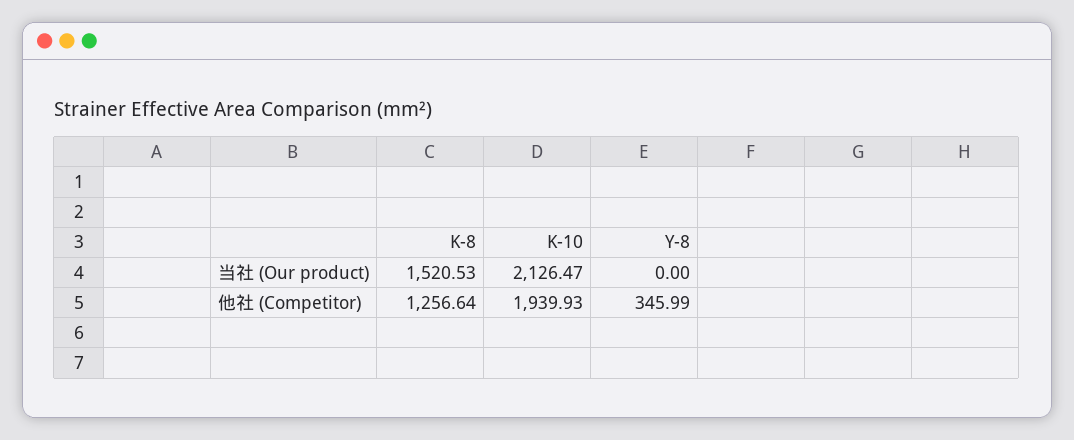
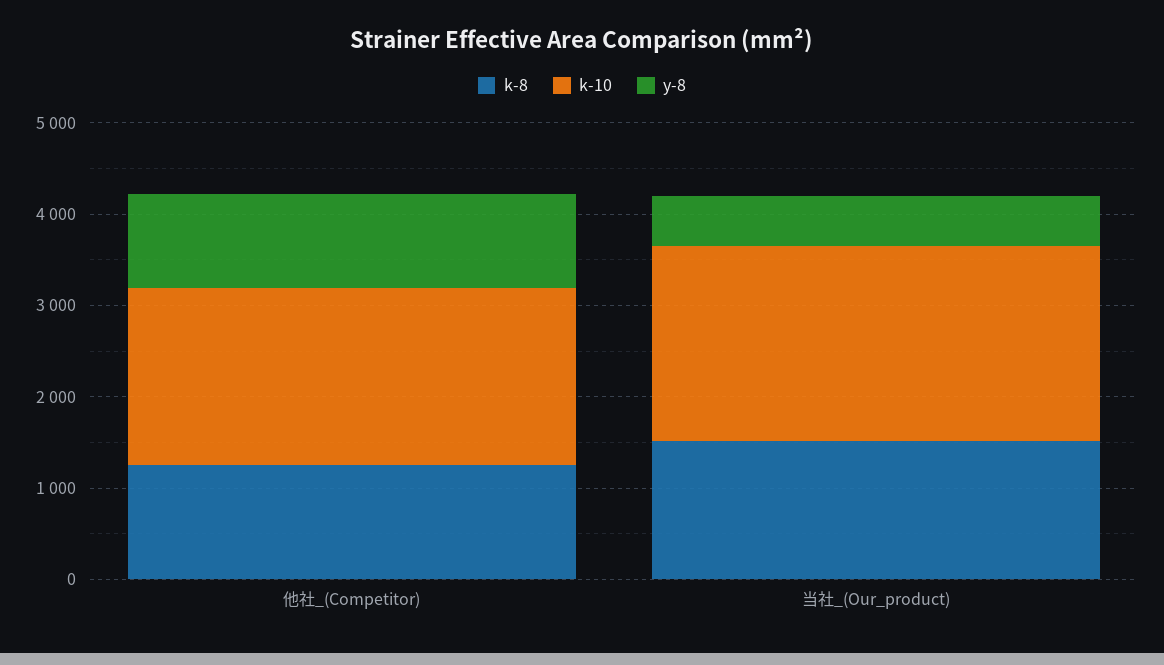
Y-8, 当社 (Our product): 0 -> 600
Y-8, 他社 (Competitor): 345.99 -> 1000

